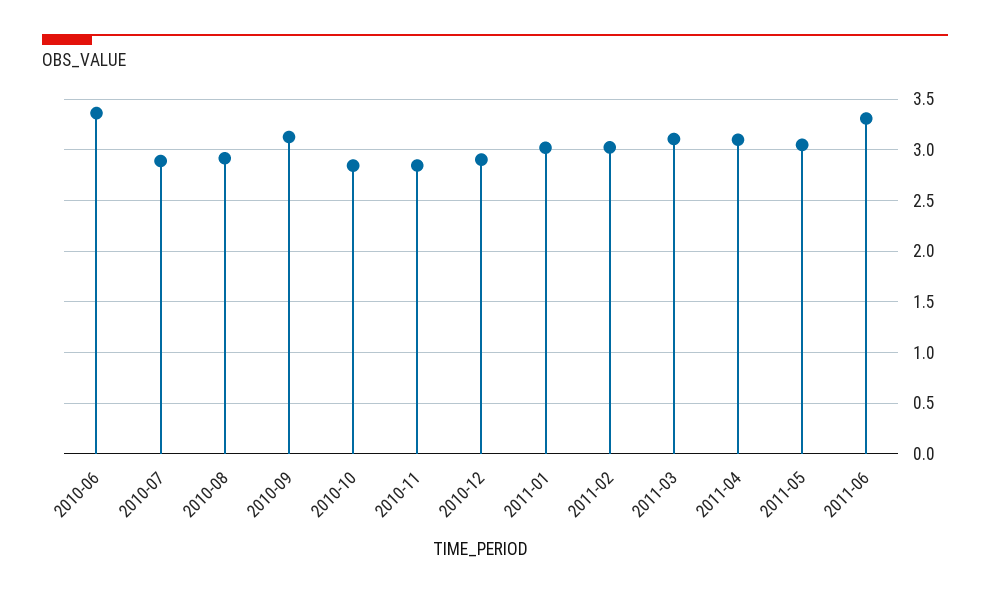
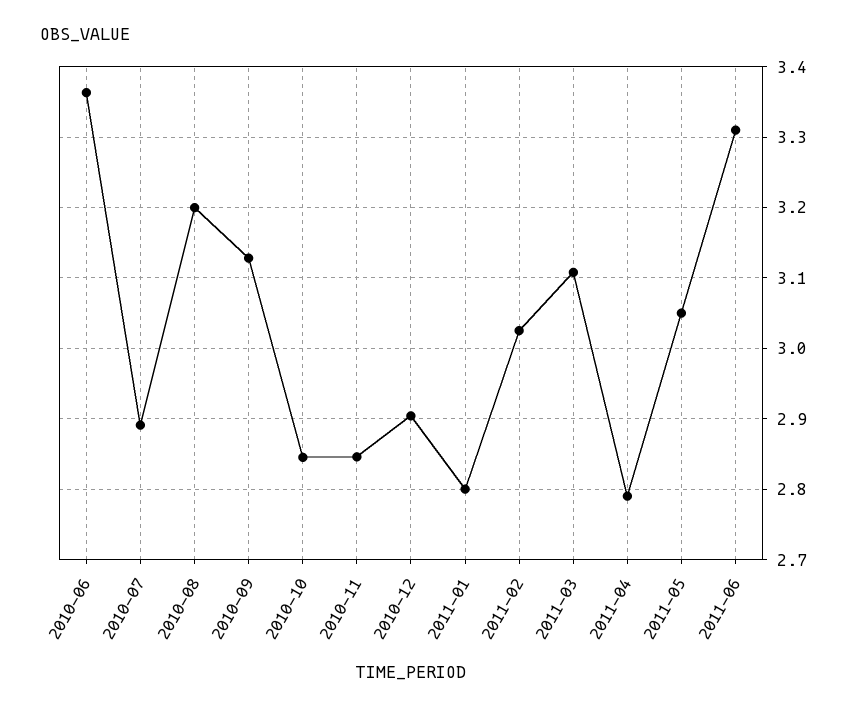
2010-08: 2.9 -> 3.2
2011-01: 3 -> 2.8
2011-04: 3.1 -> 2.79

